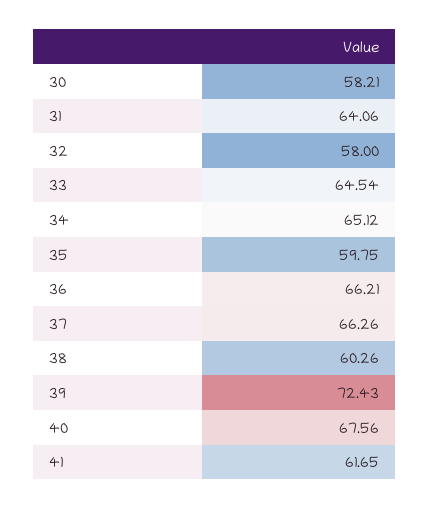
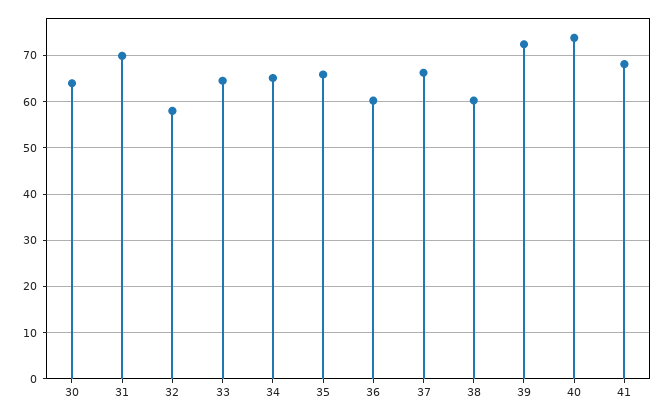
30: 58.21 -> 64
31: 64.06 -> 70
35: 59.75 -> 66
36: 66.21 -> 60
40: 67.56 -> 74
41: 61.65 -> 68

